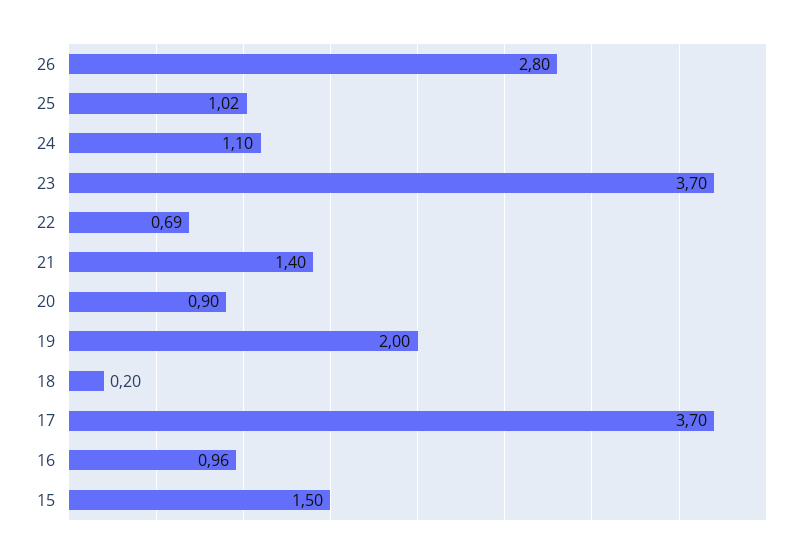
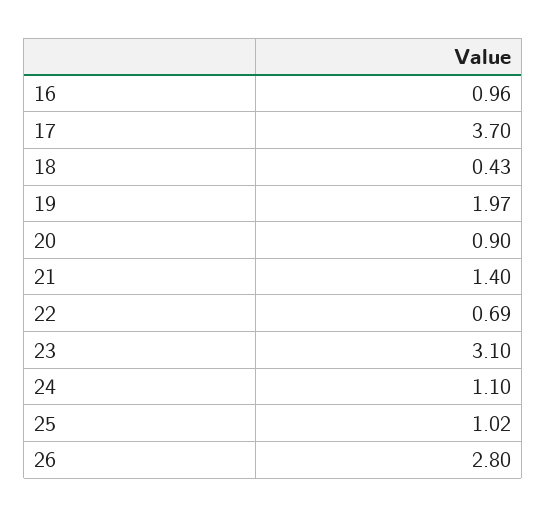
23: 3.7 -> 3.1
19: 2 -> 1.97
18: 0.2 -> 0.43
15: 1.5 -> none

